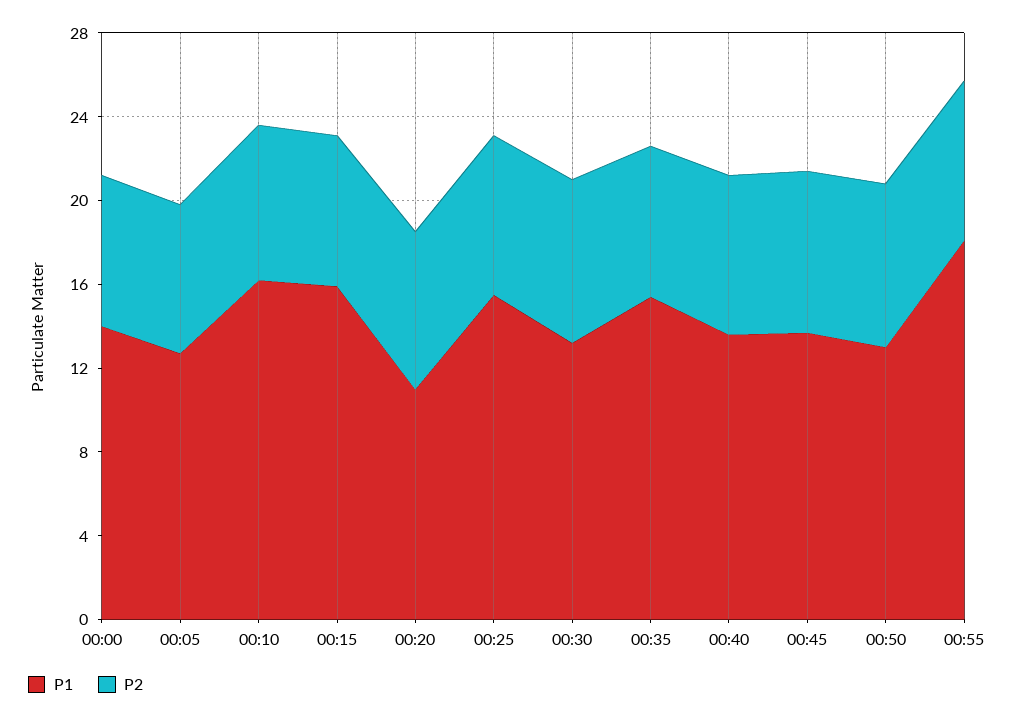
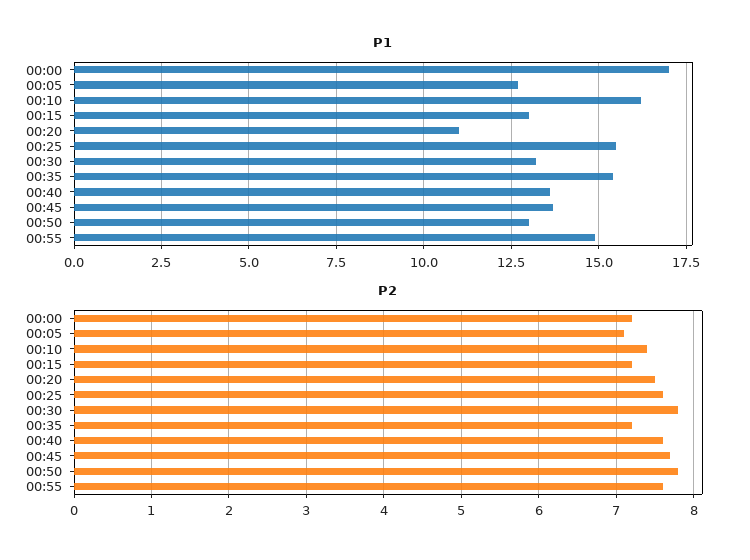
P1, 00:00: 14 -> 17
P1, 00:15: 16 -> 13
P1, 00:55: 18 -> 15

